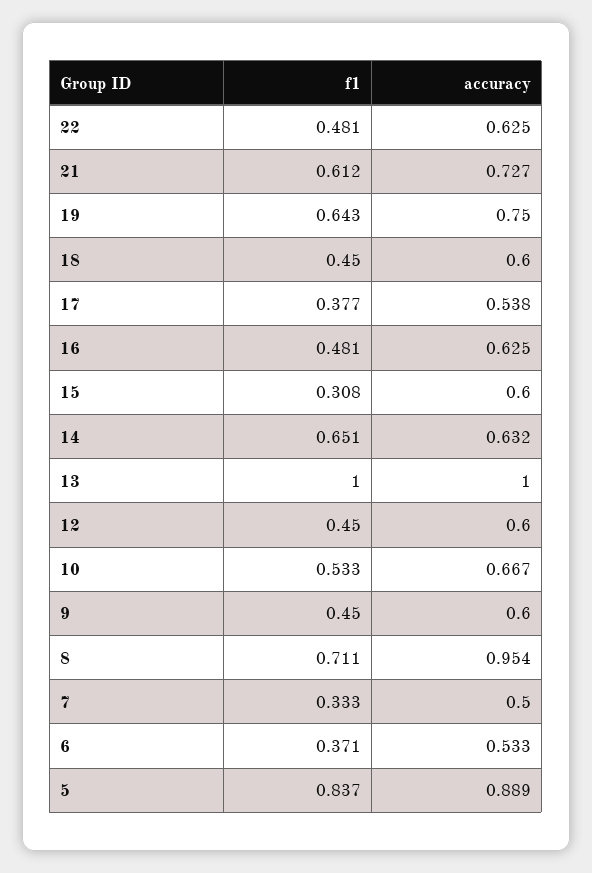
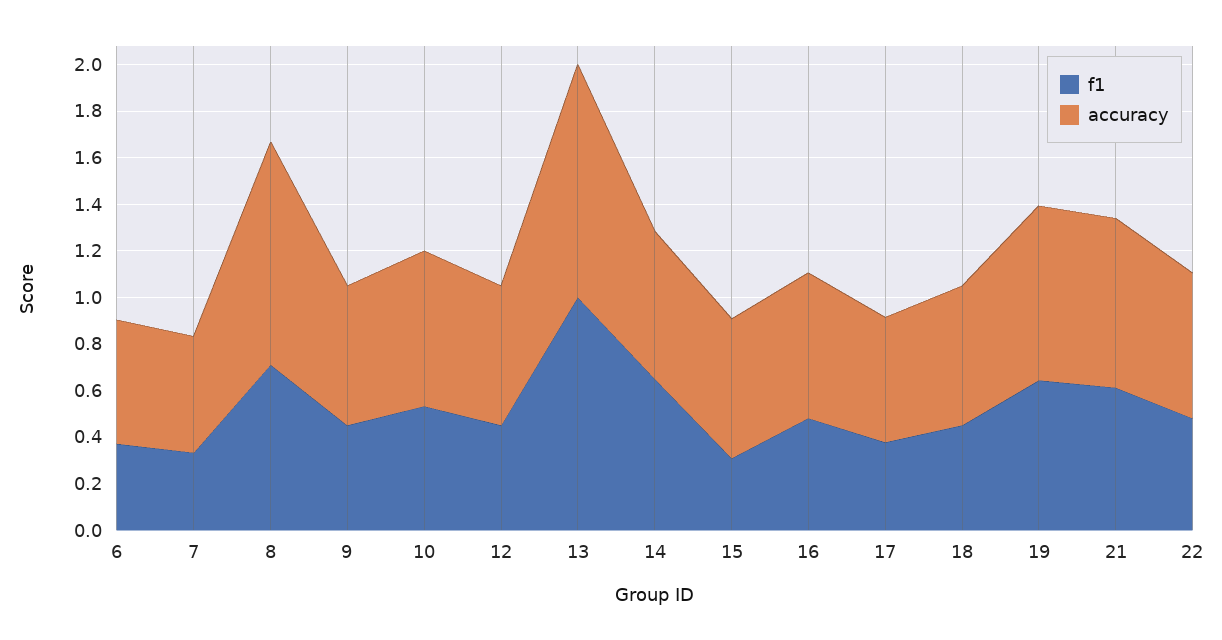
f1, 5: 0.837 -> none
accuracy, 5: 0.889 -> none

